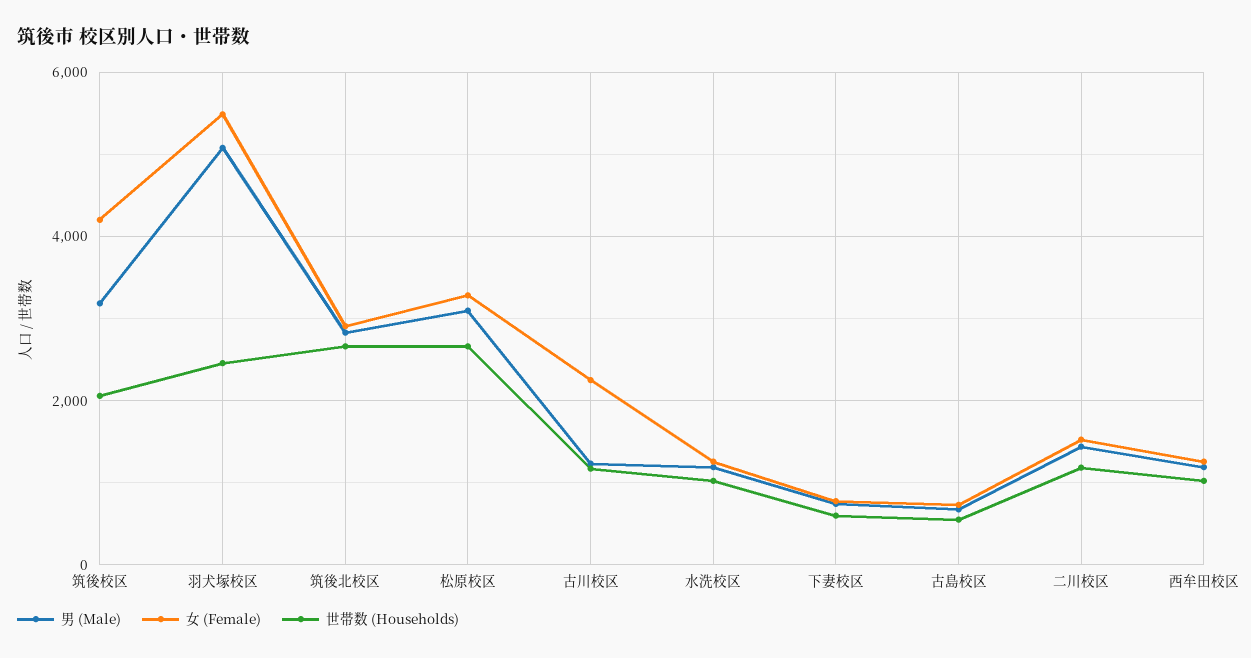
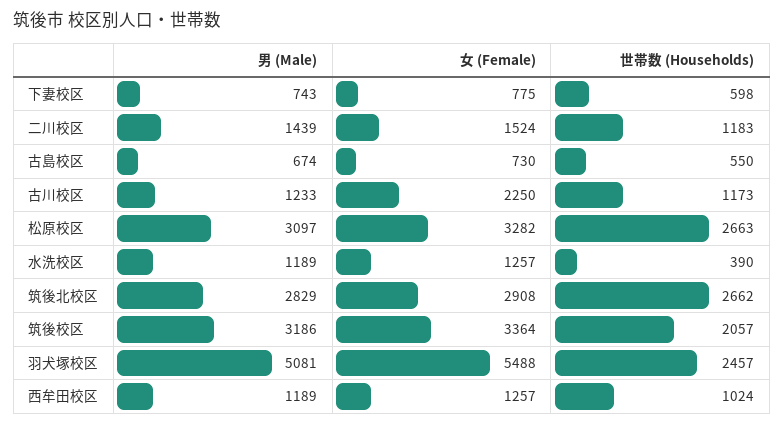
女 (Female), 筑後校区: 4200 -> 3364
世帯数 (Households), 水洗校区: 1000 -> 390

